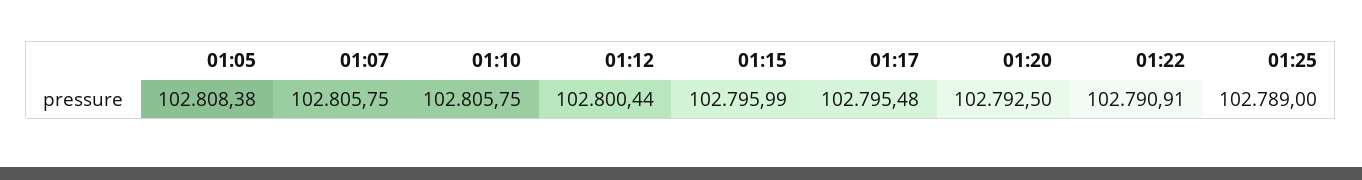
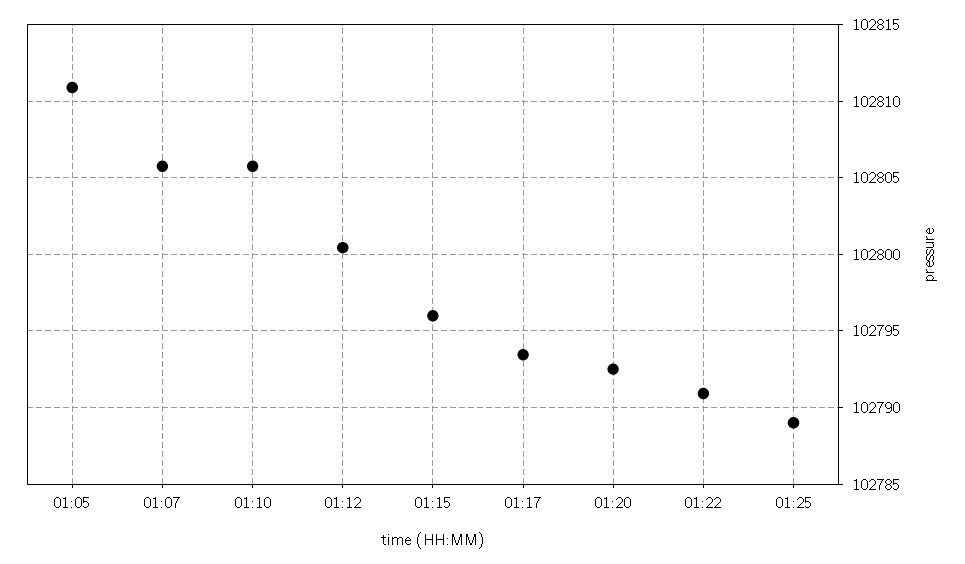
01:05: 102808.38 -> 102811
01:17: 102795.48 -> 102793.5

